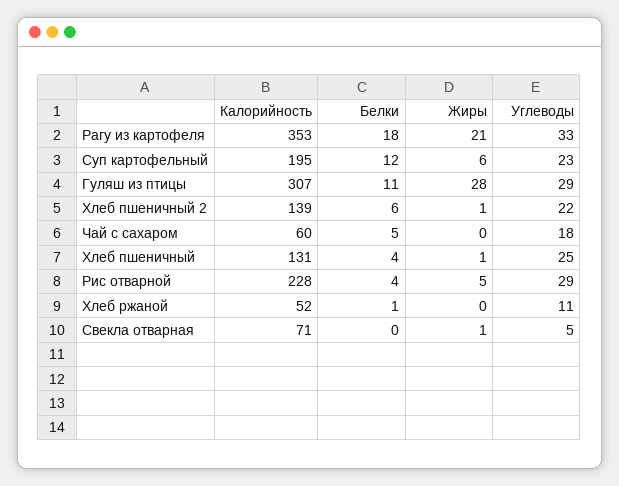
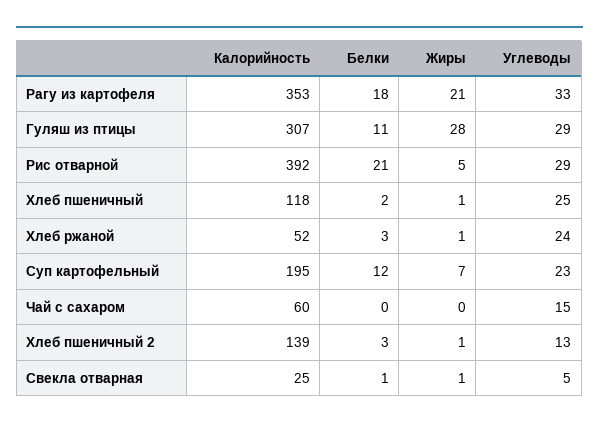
Жиры, Суп картофельный: 6 -> 7
Белки, Хлеб пшеничный 2: 6 -> 3
Углеводы, Хлеб пшеничный 2: 22 -> 13
Белки, Чай с сахаром: 5 -> 0
Углеводы, Чай с сахаром: 18 -> 15
Калорийность, Хлеб пшеничный: 131 -> 118
Белки, Хлеб пшеничный: 4 -> 2
Калорийность, Рис отварной: 228 -> 392
Белки, Рис отварной: 4 -> 21
Белки, Хлеб ржаной: 1 -> 3
Жиры, Хлеб ржаной: 0 -> 1
Углеводы, Хлеб ржаной: 11 -> 24
Калорийность, Свекла отварная: 71 -> 25
Белки, Свекла отварная: 0 -> 1

